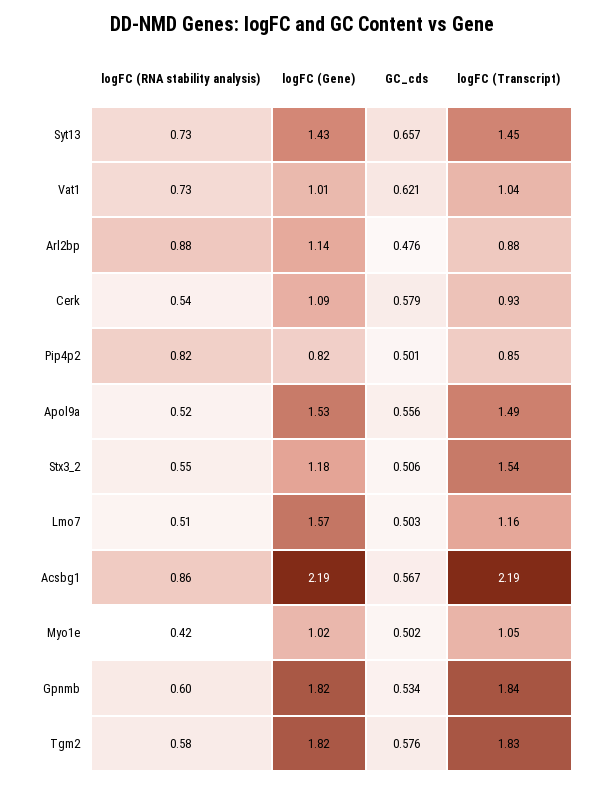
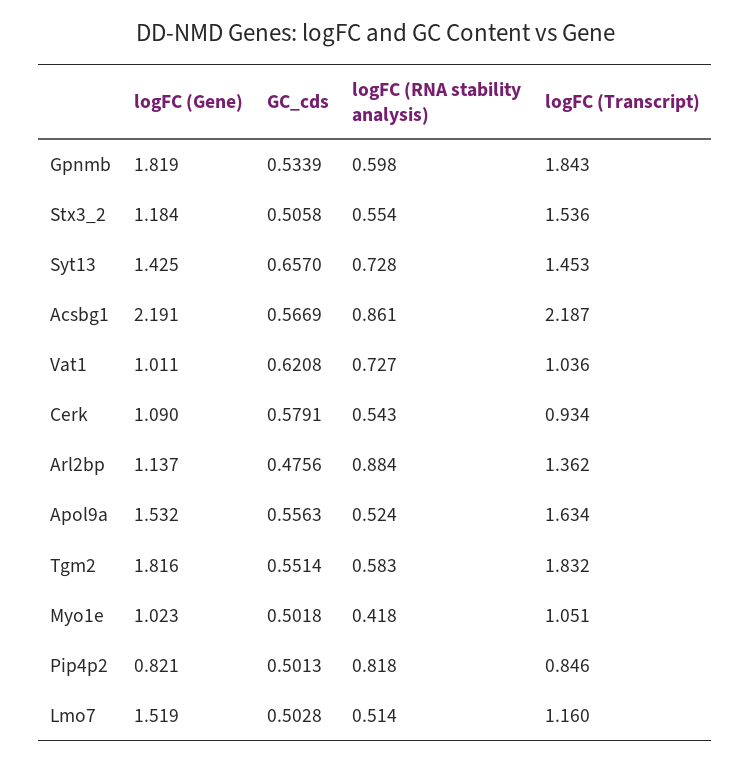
logFC (Transcript), Arl2bp: 0.88 -> 1.362
logFC (Transcript), Apol9a: 1.49 -> 1.634
logFC (Gene), Lmo7: 1.57 -> 1.519
GC_cds, Tgm2: 0.576 -> 0.5514

